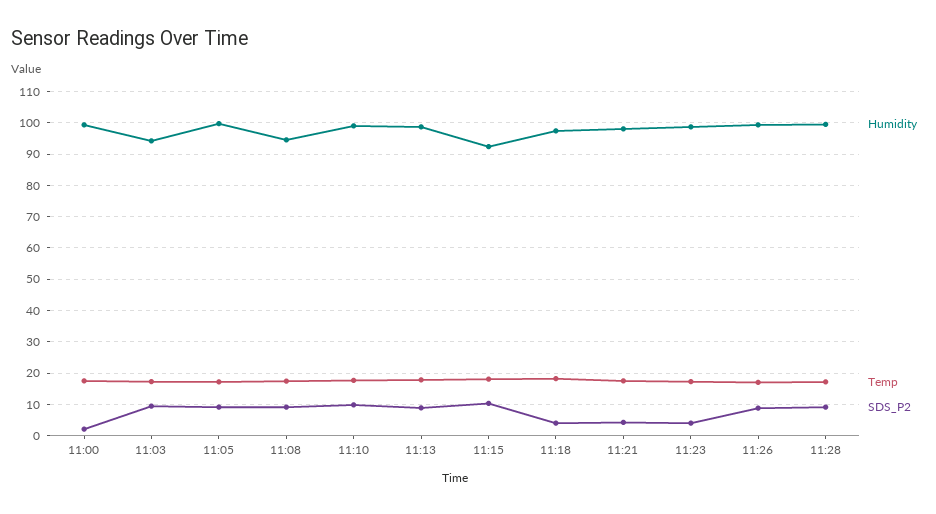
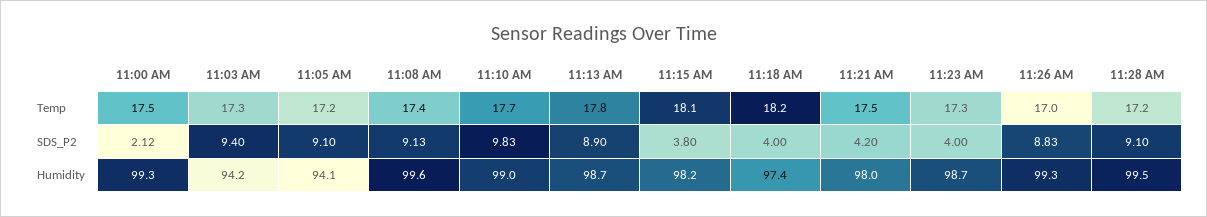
Humidity, 11:05: 100 -> 94.1
Humidity, 11:08: 94 -> 99.6
Humidity, 11:15: 92 -> 98.2
SDS_P2, 11:15: 10 -> 3.8

